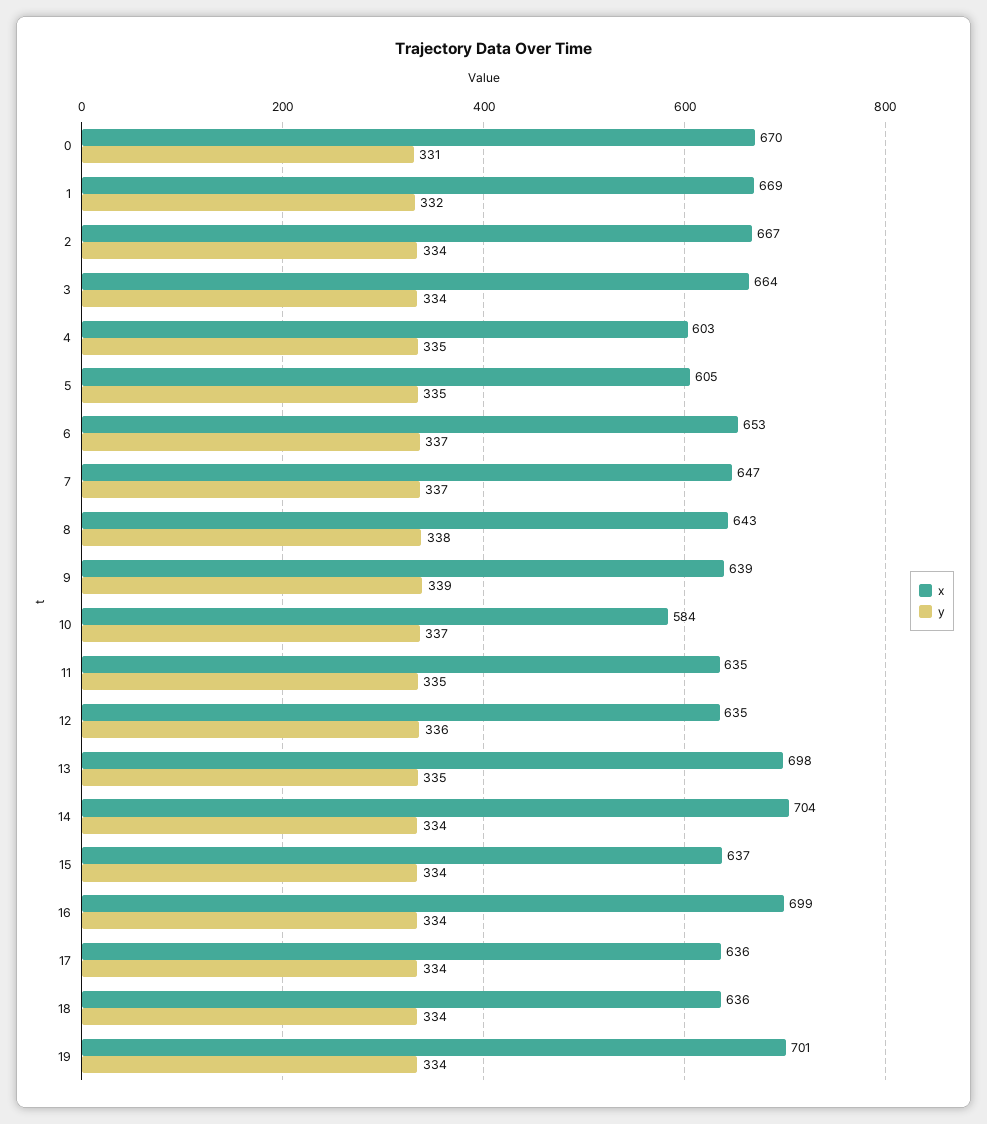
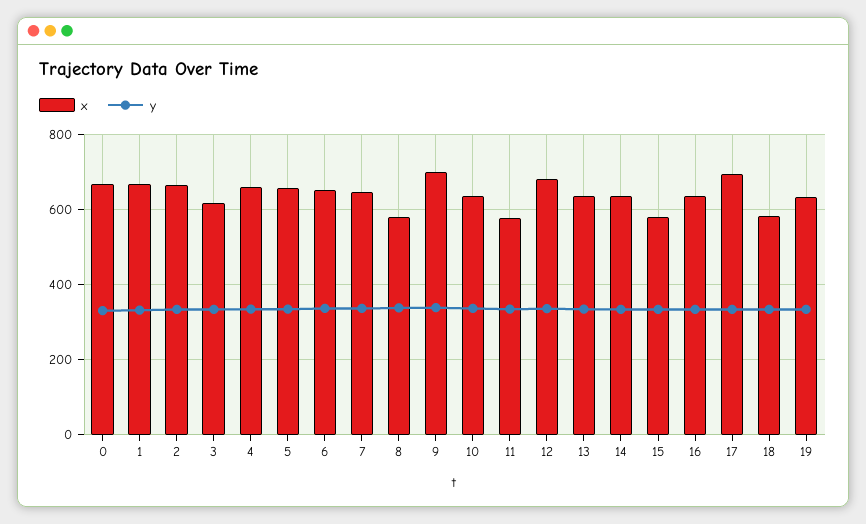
x, 3: 664 -> 620
x, 4: 603 -> 660
x, 5: 605 -> 660
x, 8: 643 -> 580
x, 9: 639 -> 700
x, 10: 584 -> 640
x, 11: 635 -> 580
x, 12: 635 -> 680
x, 13: 698 -> 640
x, 14: 704 -> 640
x, 15: 637 -> 580
x, 16: 699 -> 640
x, 17: 636 -> 700
x, 18: 636 -> 580
x, 19: 701 -> 640

